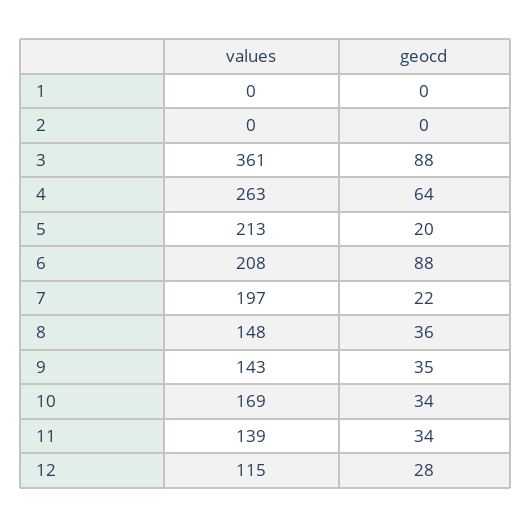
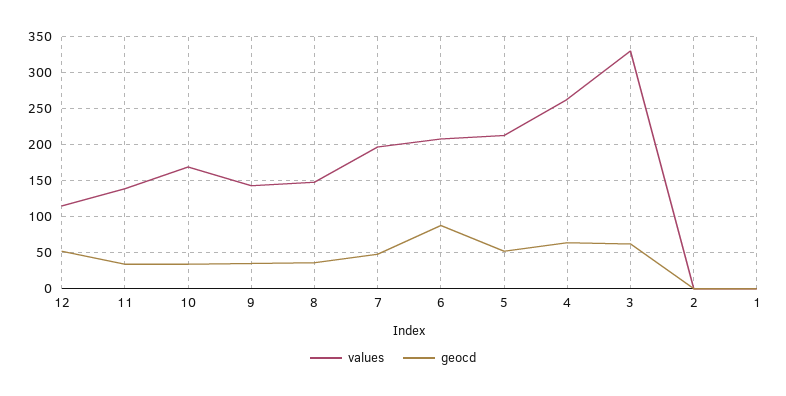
values, 3: 361 -> 330
geocd, 3: 88 -> 60
geocd, 5: 20 -> 50
geocd, 7: 22 -> 50
geocd, 12: 28 -> 50

